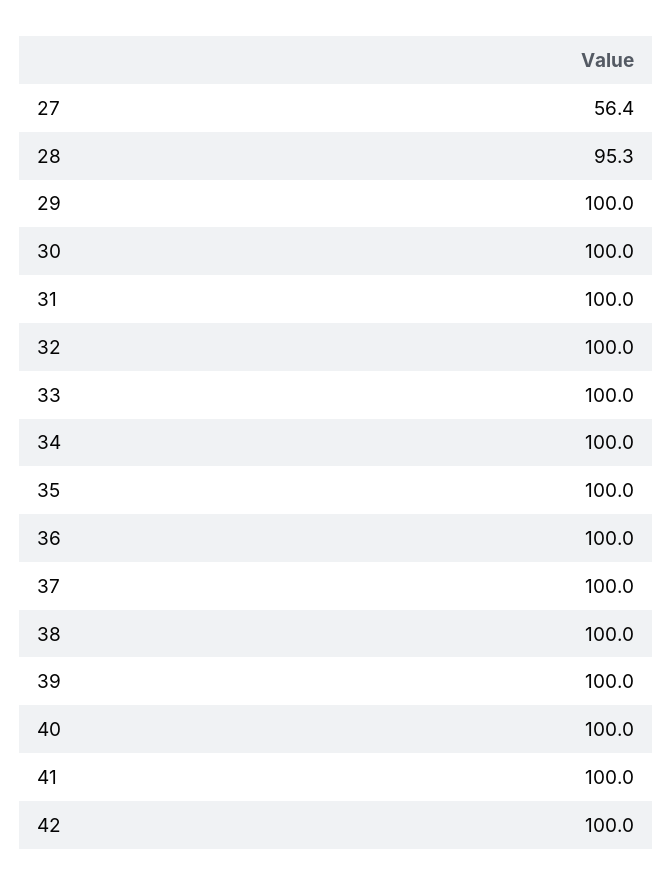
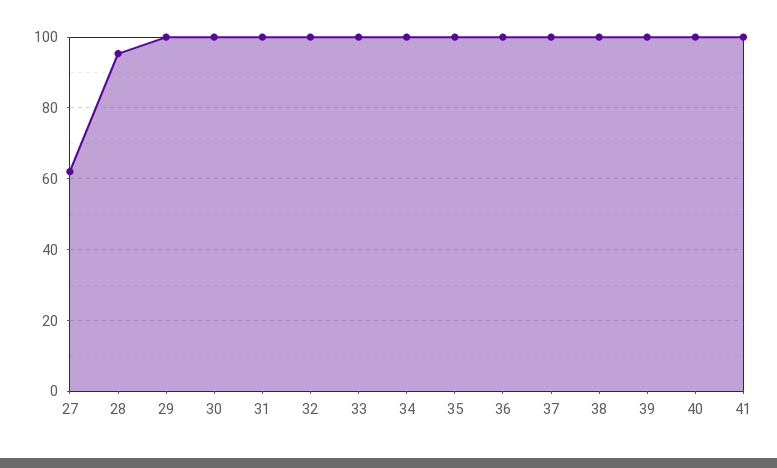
27: 56.4 -> 62
42: 100 -> none

